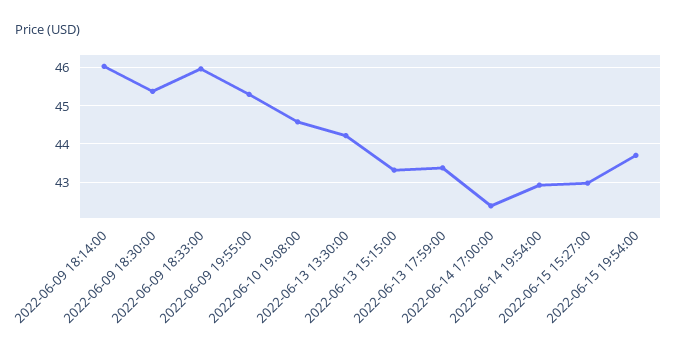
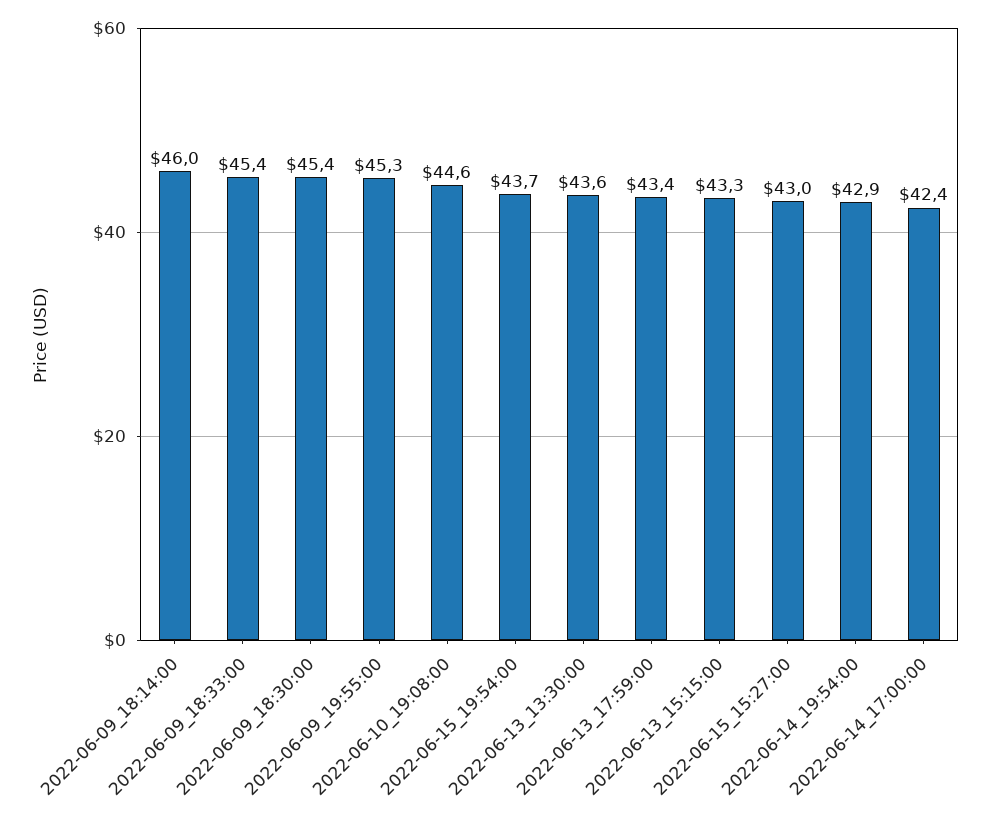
2022-06-09 18:33:00: 46 -> 45.4
2022-06-13 13:30:00: 44.2 -> 43.6

